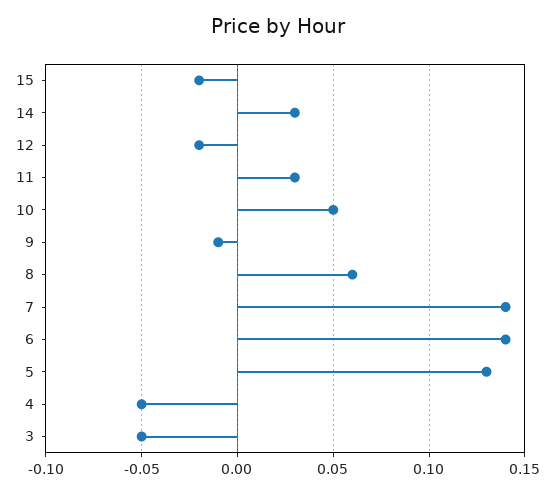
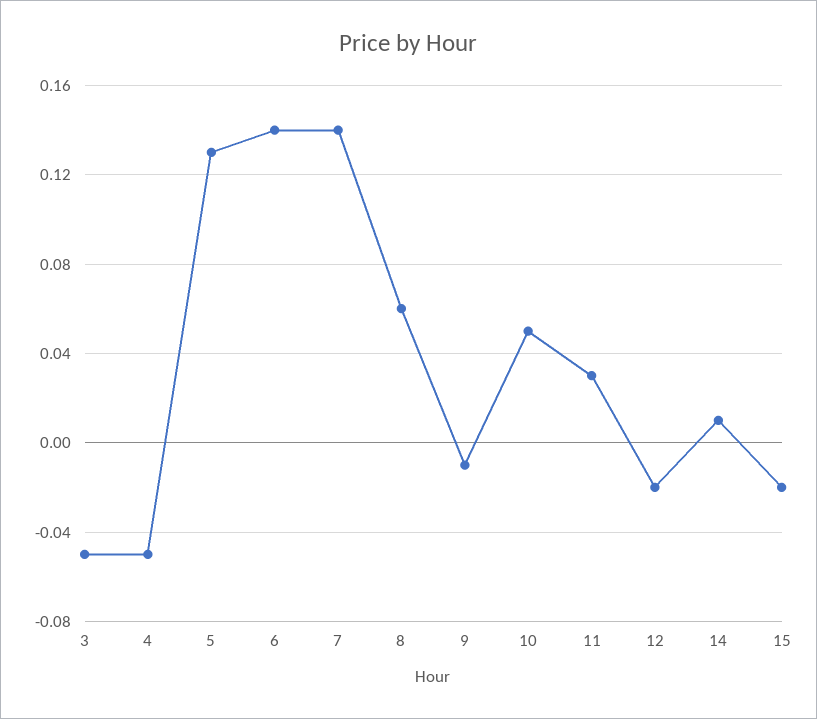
14: 0.03 -> 0.01

